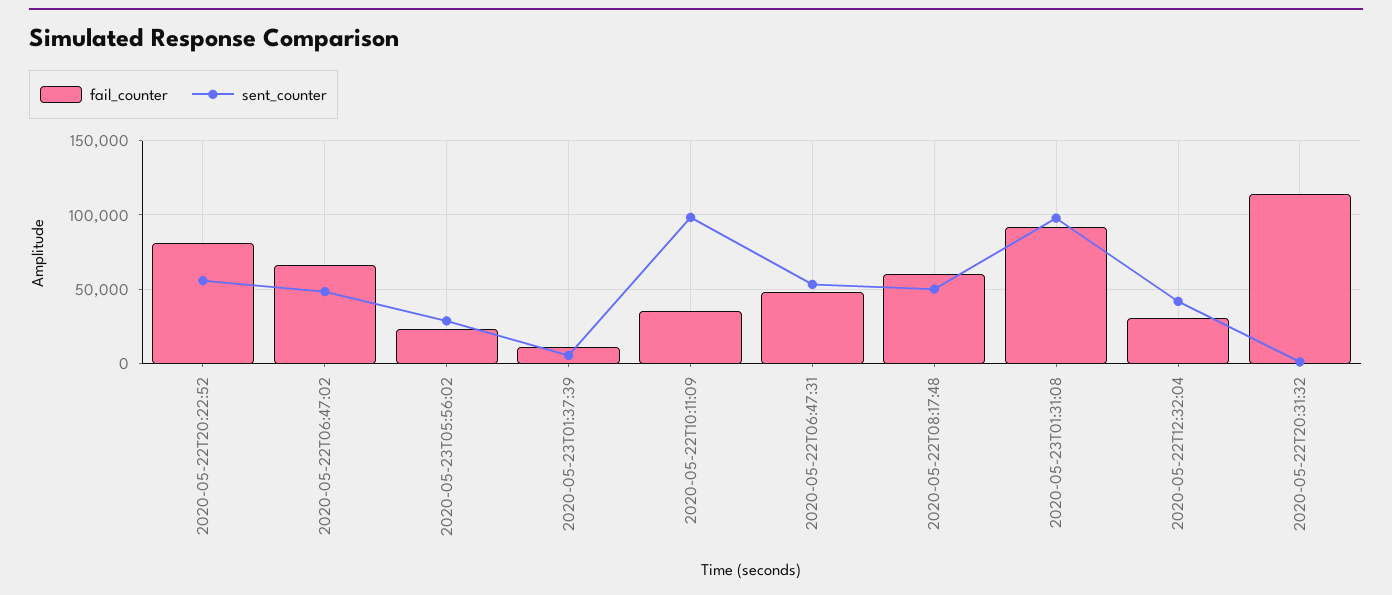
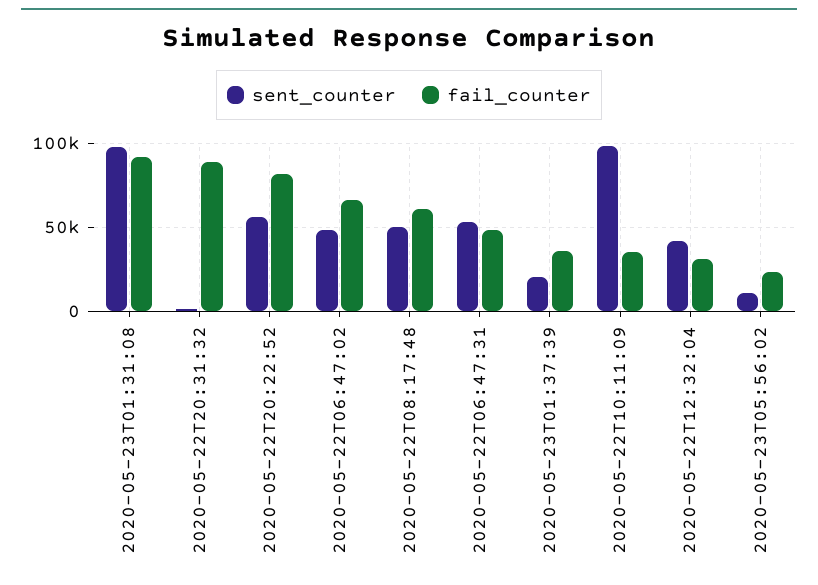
sent_counter, 2020-05-23T05:56:02: 30000 -> 10000
fail_counter, 2020-05-23T01:37:39: 10000 -> 35000
sent_counter, 2020-05-23T01:37:39: 5000 -> 20000
fail_counter, 2020-05-22T20:31:32: 115000 -> 90000

